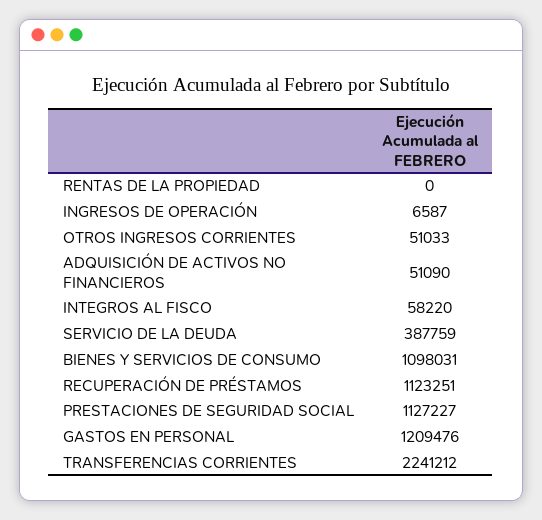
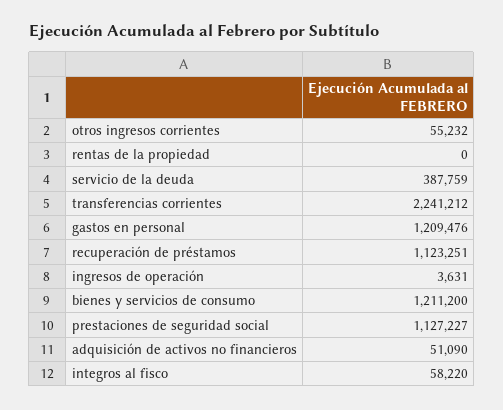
INGRESOS DE OPERACIÓN: 6587 -> 3631
OTROS INGRESOS CORRIENTES: 51033 -> 55232
BIENES Y SERVICIOS DE CONSUMO: 1098031 -> 1211200

